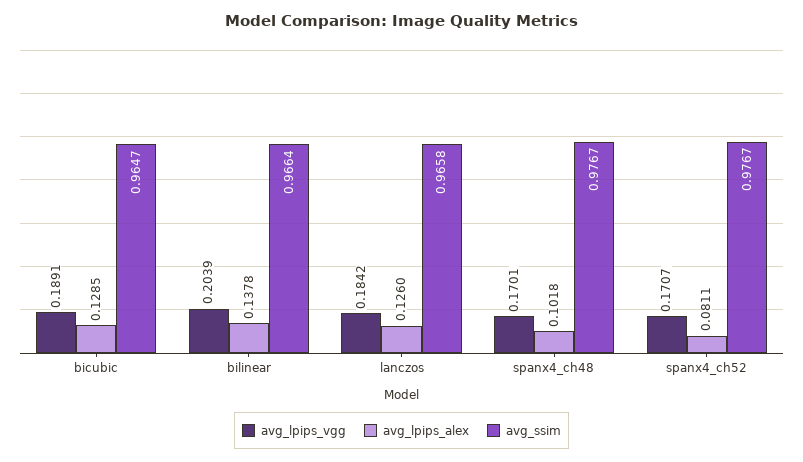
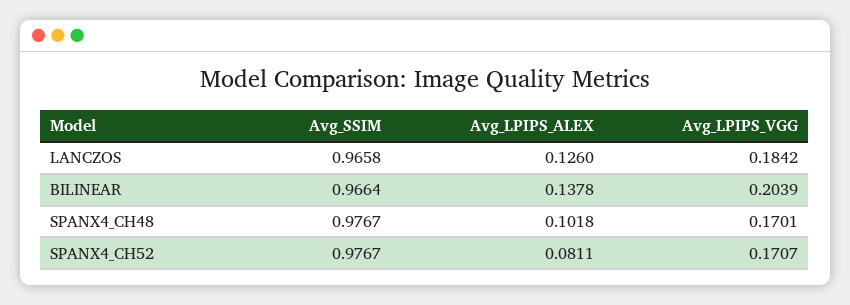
avg_lpips_vgg, bicubic: 0.1891 -> none
avg_lpips_alex, bicubic: 0.1285 -> none
avg_ssim, bicubic: 0.9647 -> none

